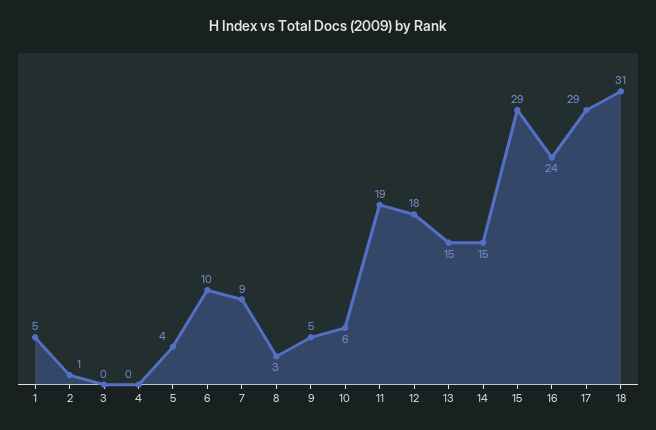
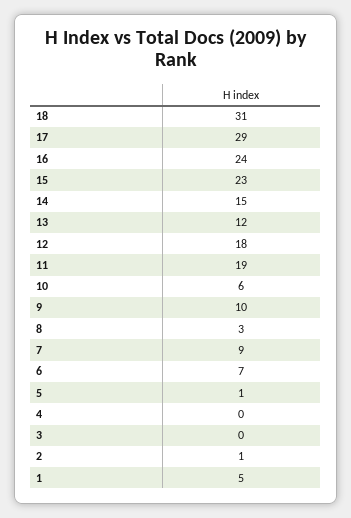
5: 4 -> 1
6: 10 -> 7
9: 5 -> 10
13: 15 -> 12
15: 29 -> 23

